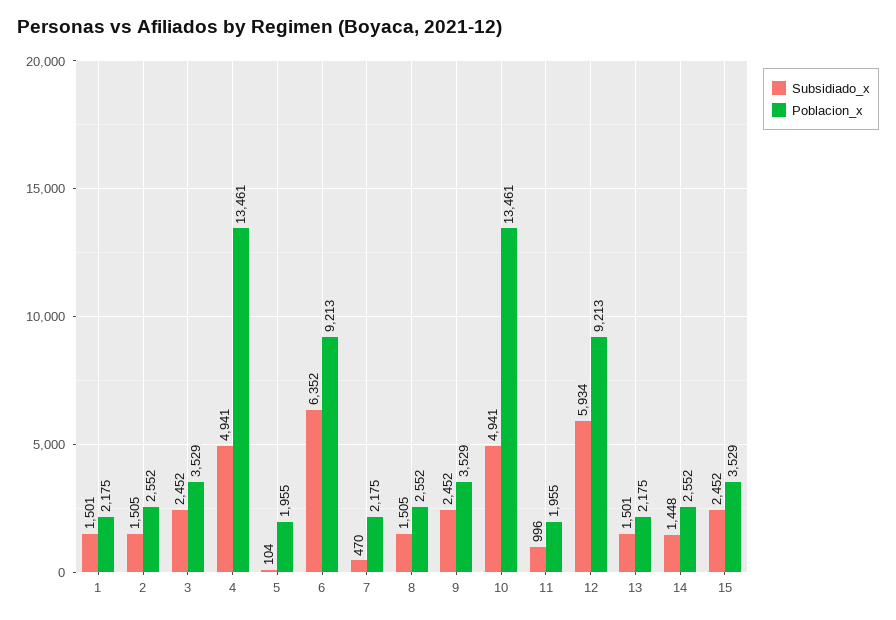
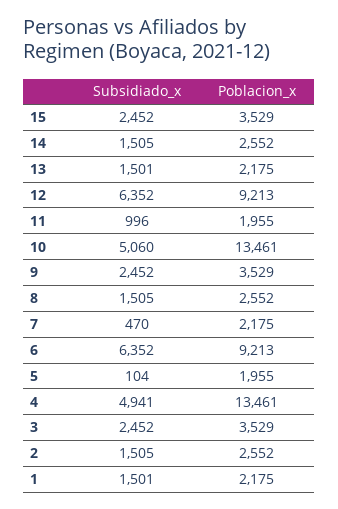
Subsidiado_x, 10: 4941 -> 5060
Subsidiado_x, 12: 5934 -> 6352
Subsidiado_x, 14: 1448 -> 1505

